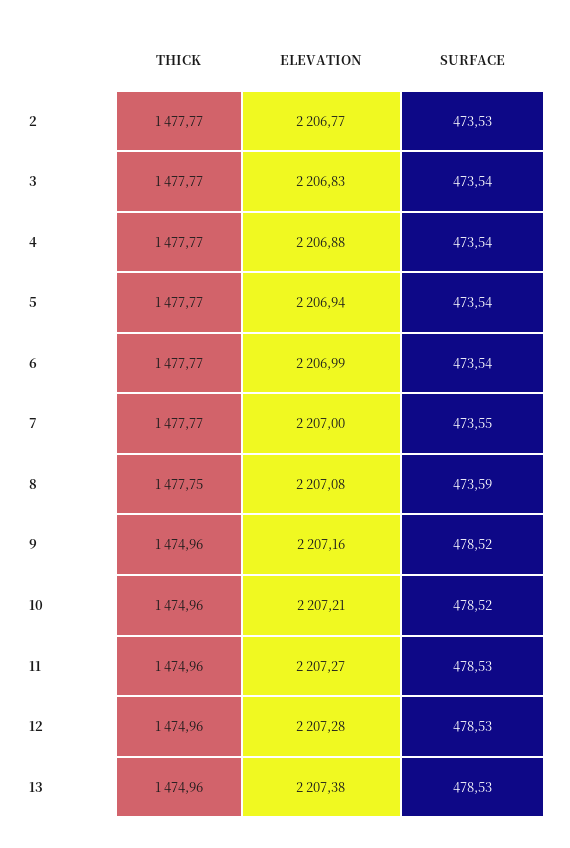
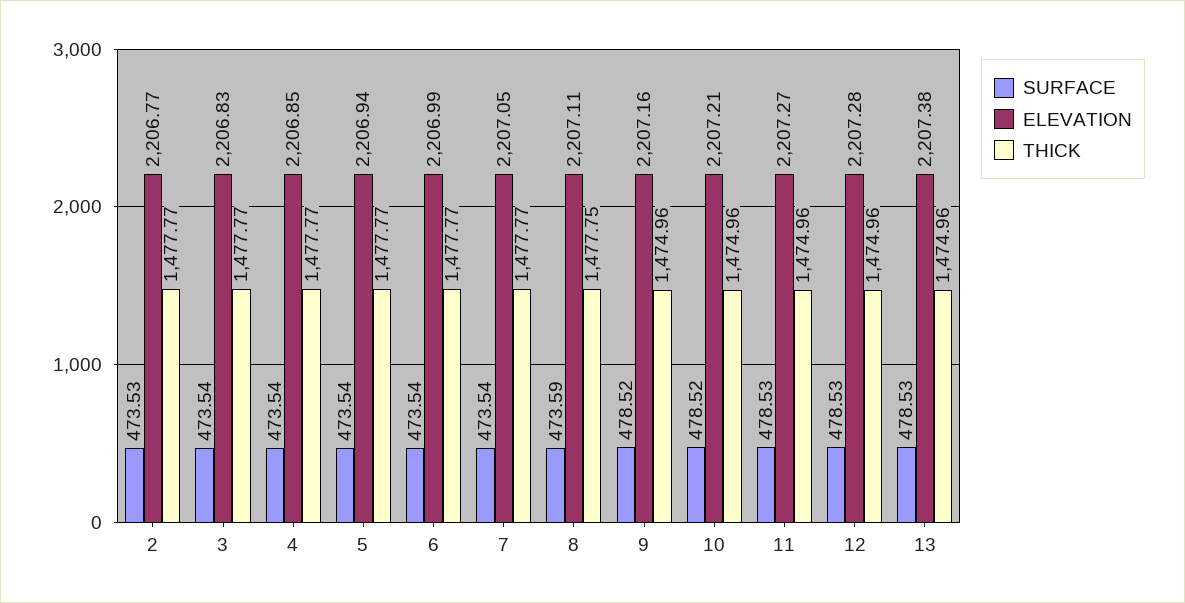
ELEVATION, 4: 2206.88 -> 2206.85
ELEVATION, 7: 2207 -> 2207.05
SURFACE, 7: 473.55 -> 473.54
ELEVATION, 8: 2207.08 -> 2207.11

